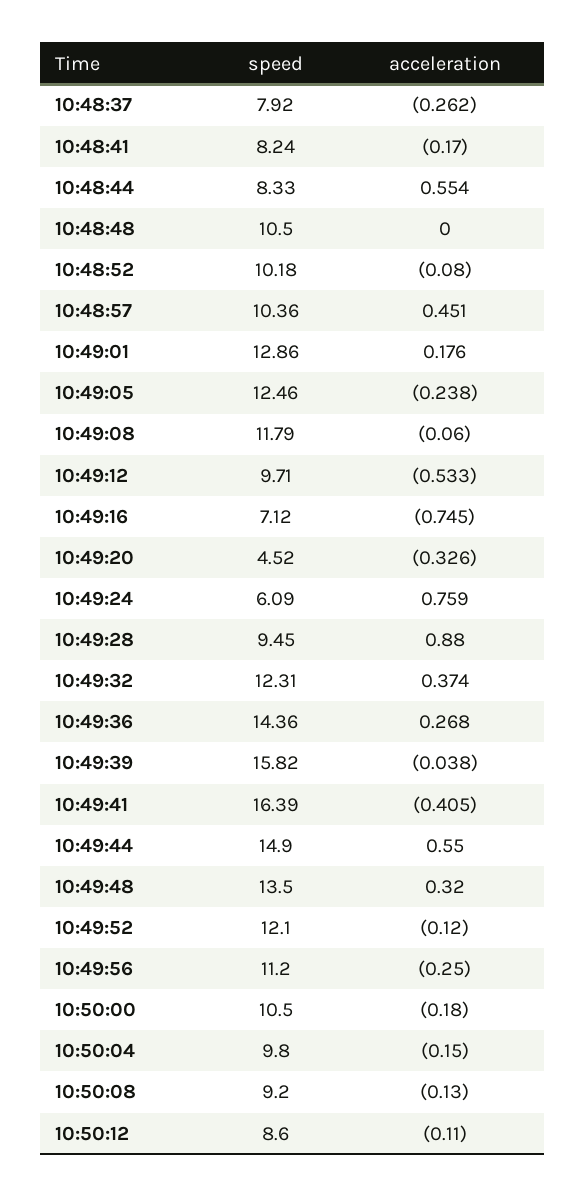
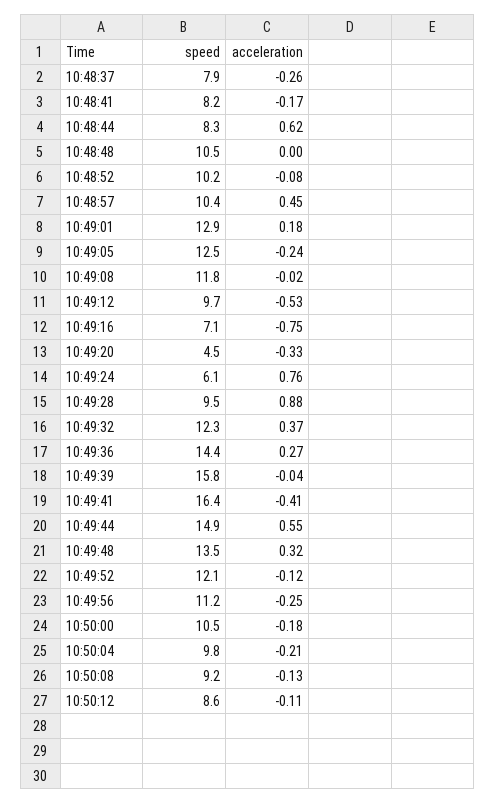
acceleration, 10:48:44: 0.554 -> 0.62
acceleration, 10:49:08: -0.06 -> -0.02
acceleration, 10:50:04: -0.15 -> -0.21

